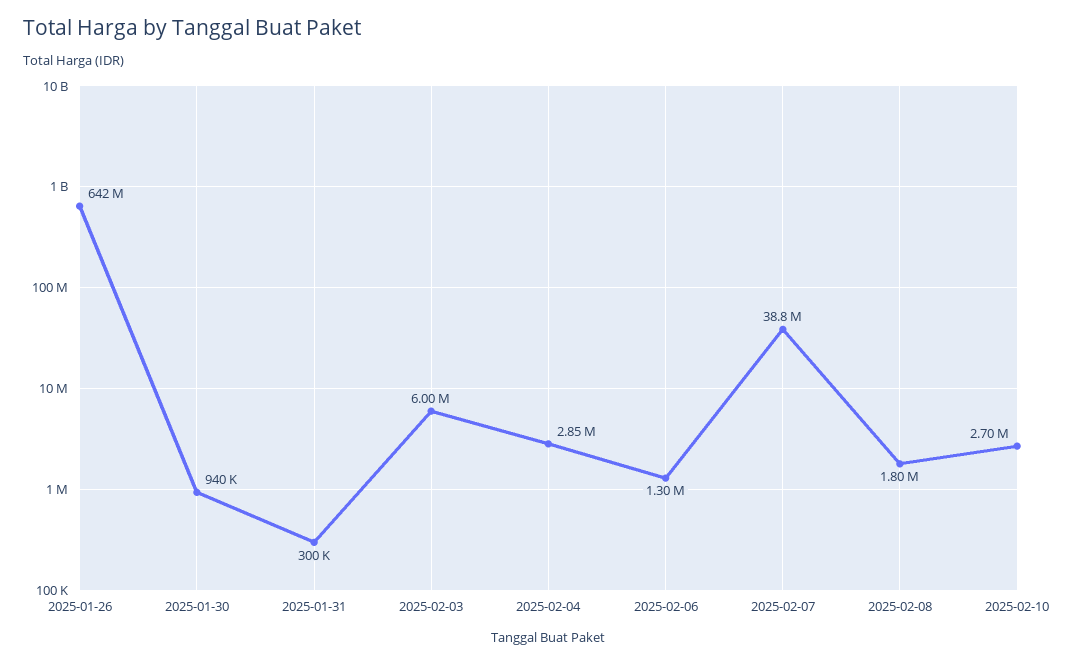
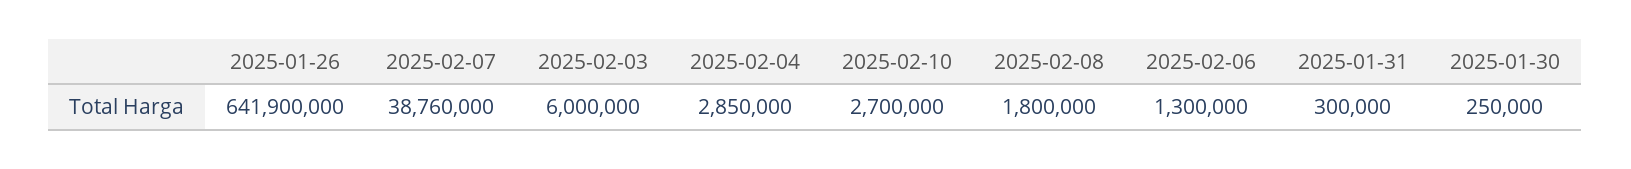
2025-01-30: 940000 -> 250000

